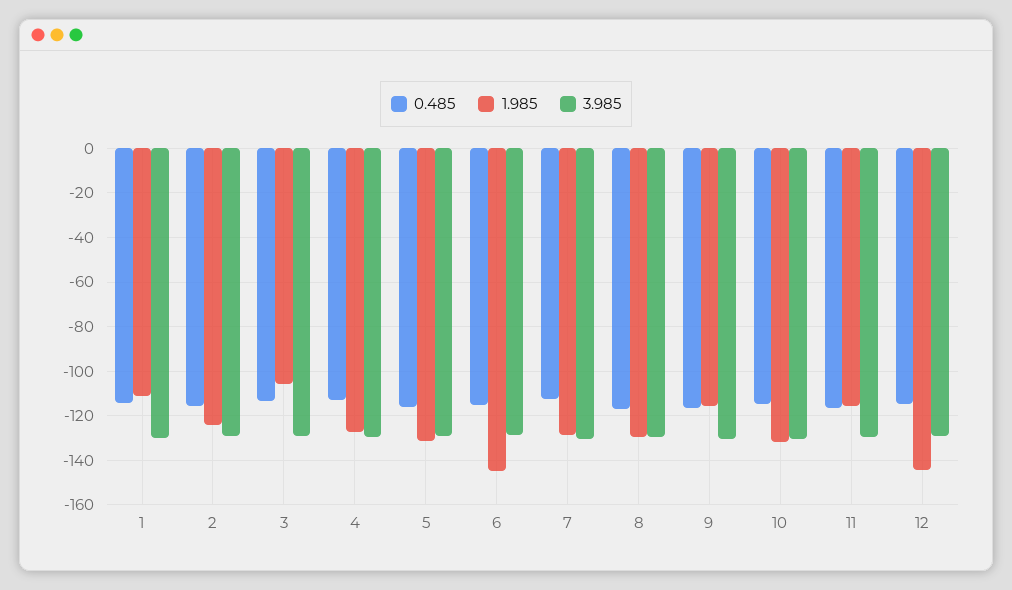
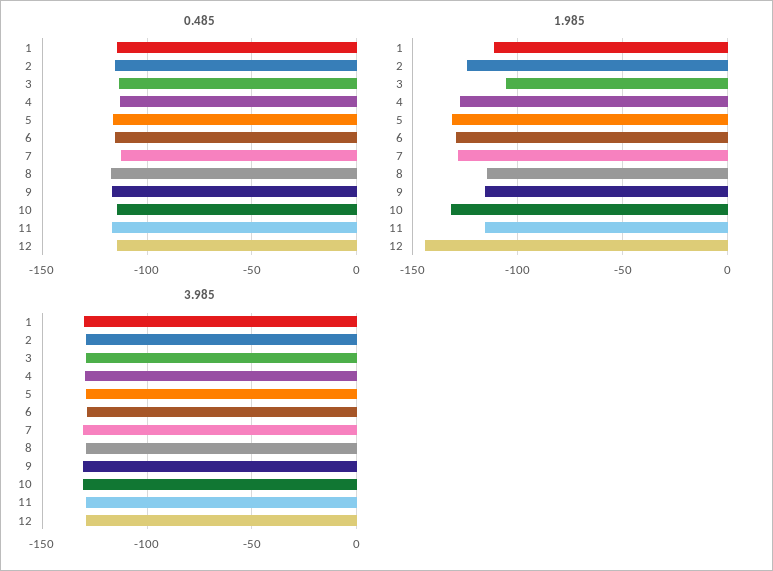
1.985, 6: -145 -> -130
1.985, 8: -130 -> -115

